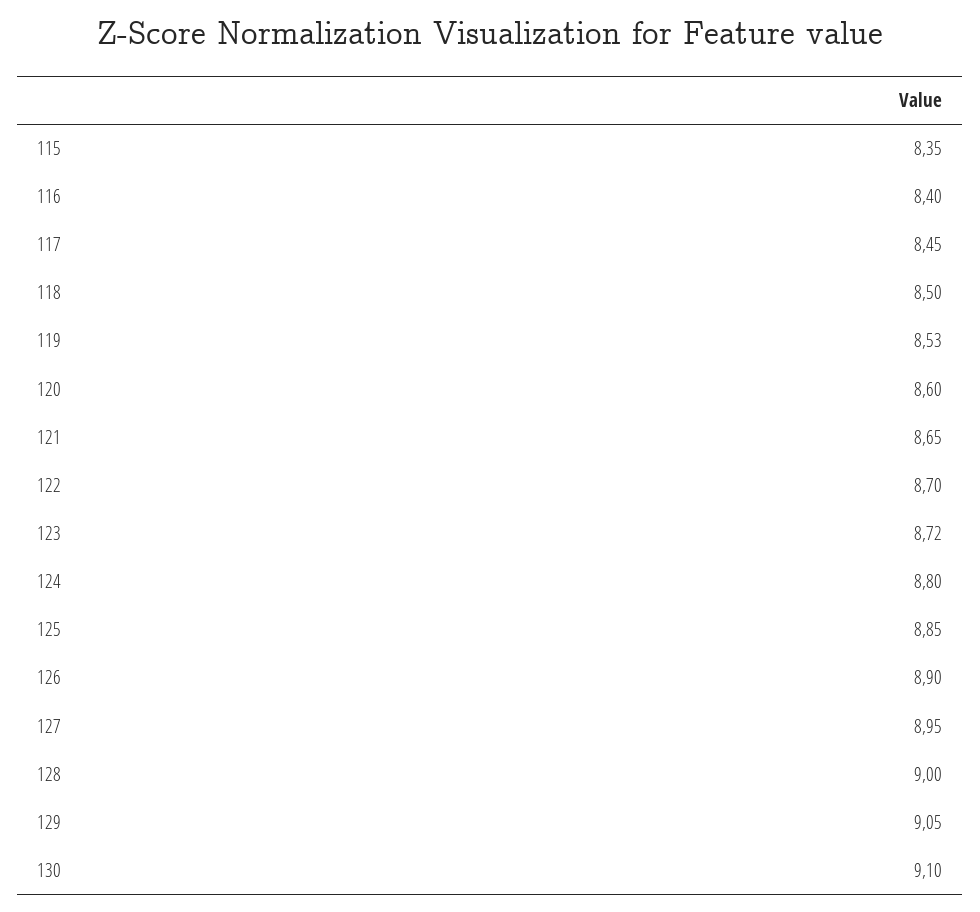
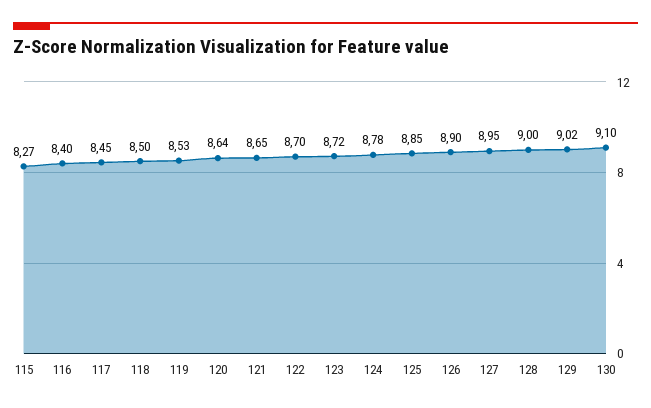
115: 8.35 -> 8.27
120: 8.6 -> 8.64
124: 8.8 -> 8.78
129: 9.05 -> 9.02

